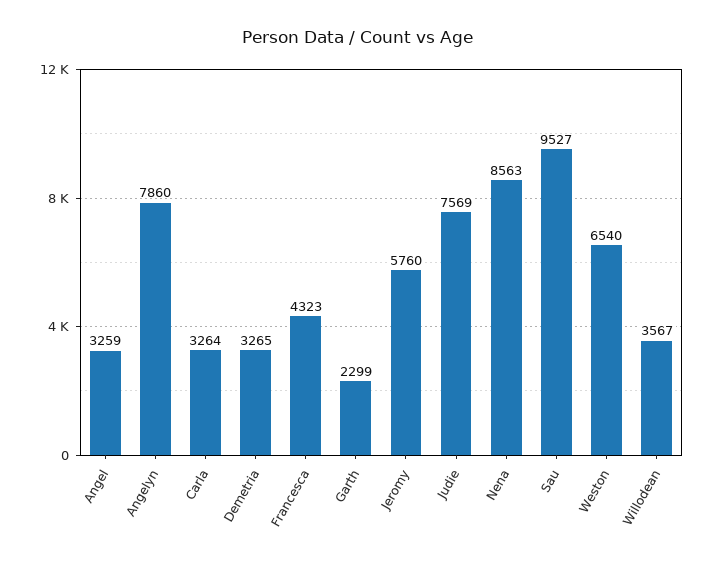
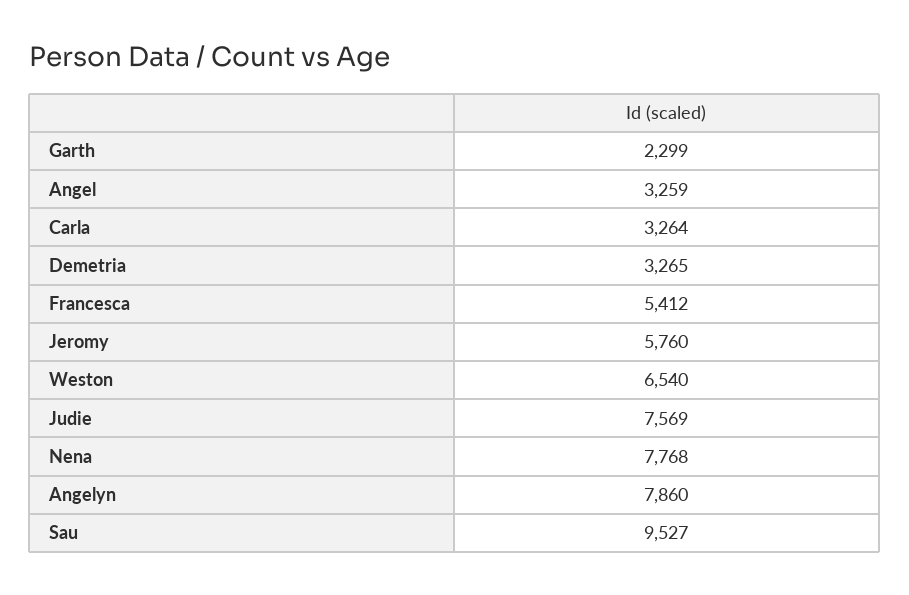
Francesca: 4323 -> 5412
Nena: 8563 -> 7768
Willodean: 3567 -> none

